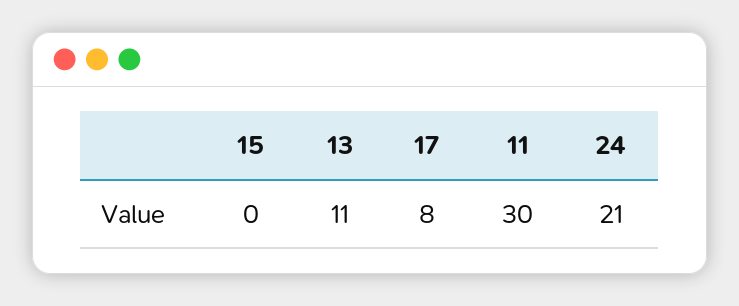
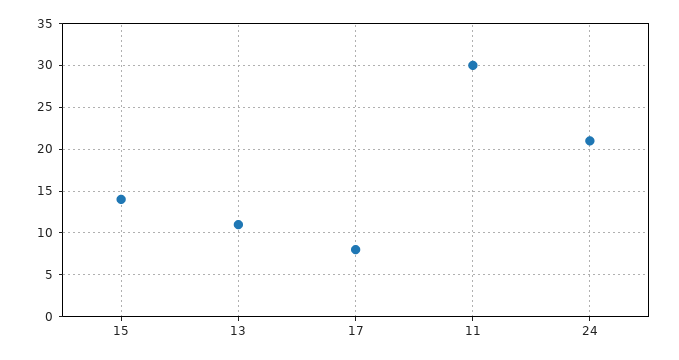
15: 0 -> 14

